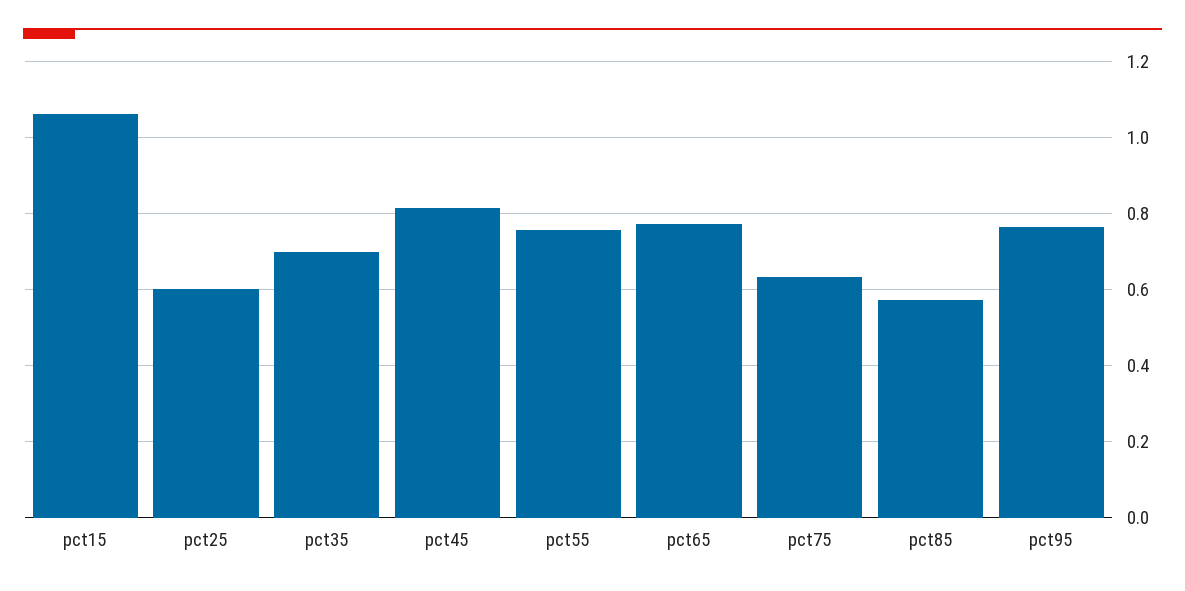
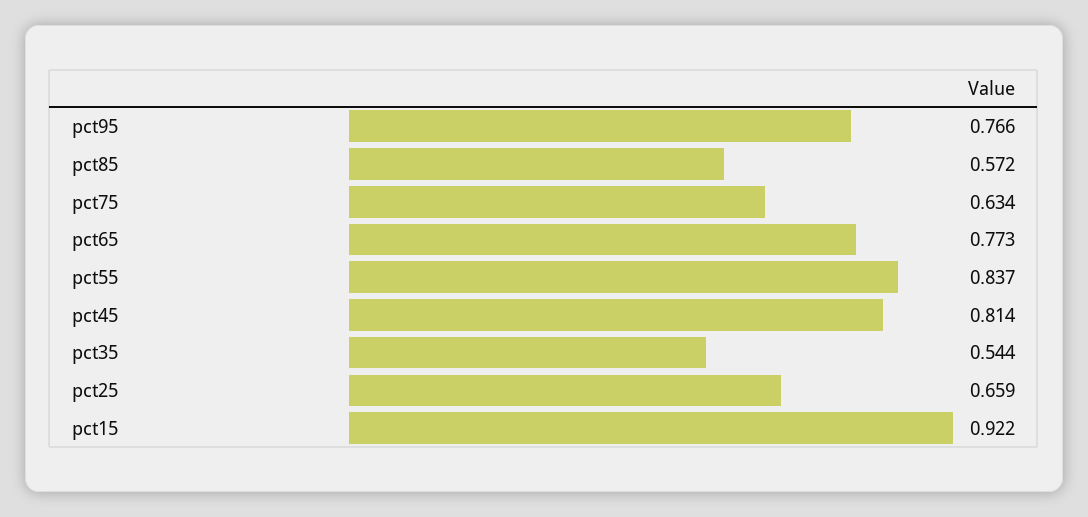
pct15: 1.06 -> 0.922
pct25: 0.6 -> 0.659
pct35: 0.7 -> 0.544
pct55: 0.76 -> 0.837

